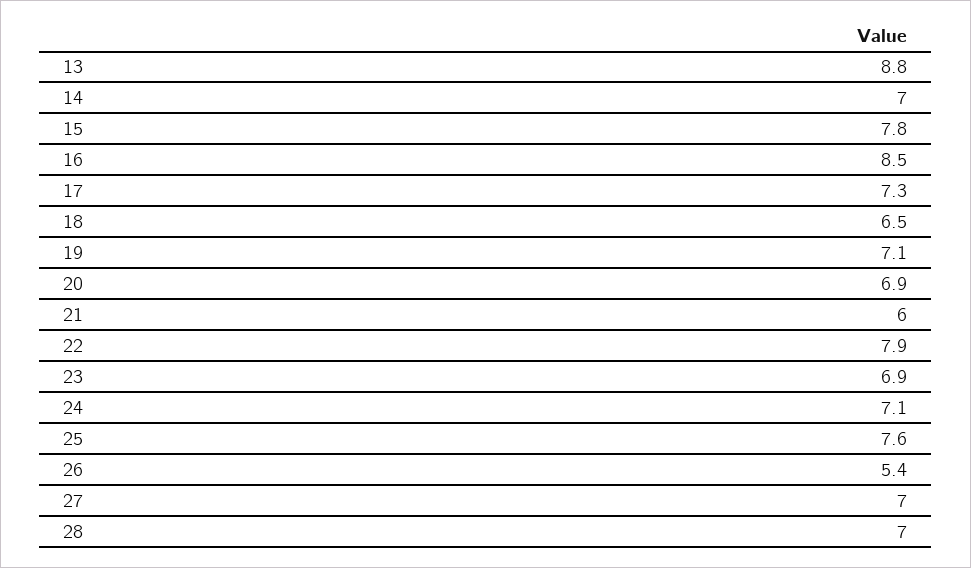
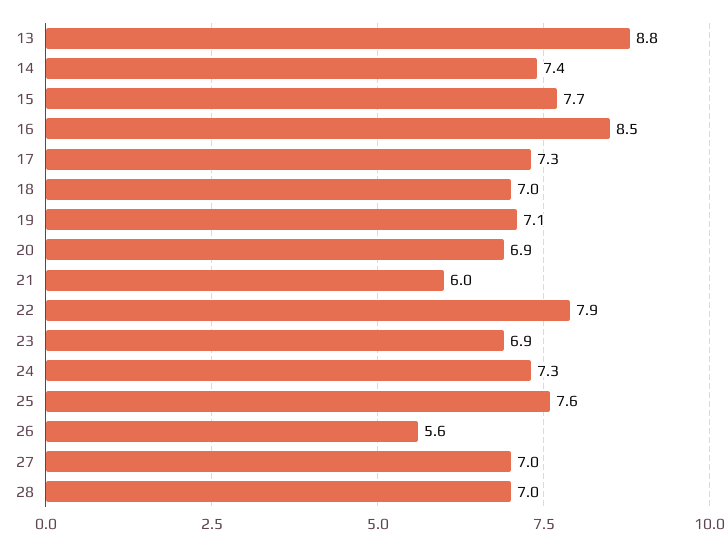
14: 7 -> 7.4
15: 7.8 -> 7.7
18: 6.5 -> 7
24: 7.1 -> 7.3
26: 5.4 -> 5.6

